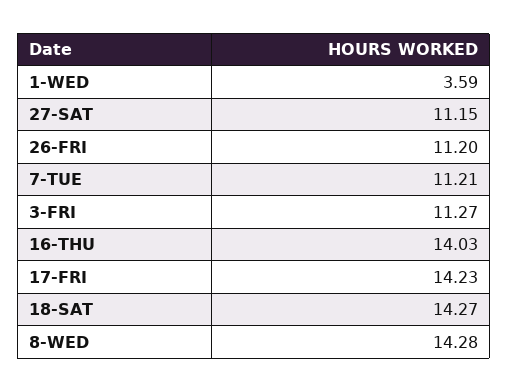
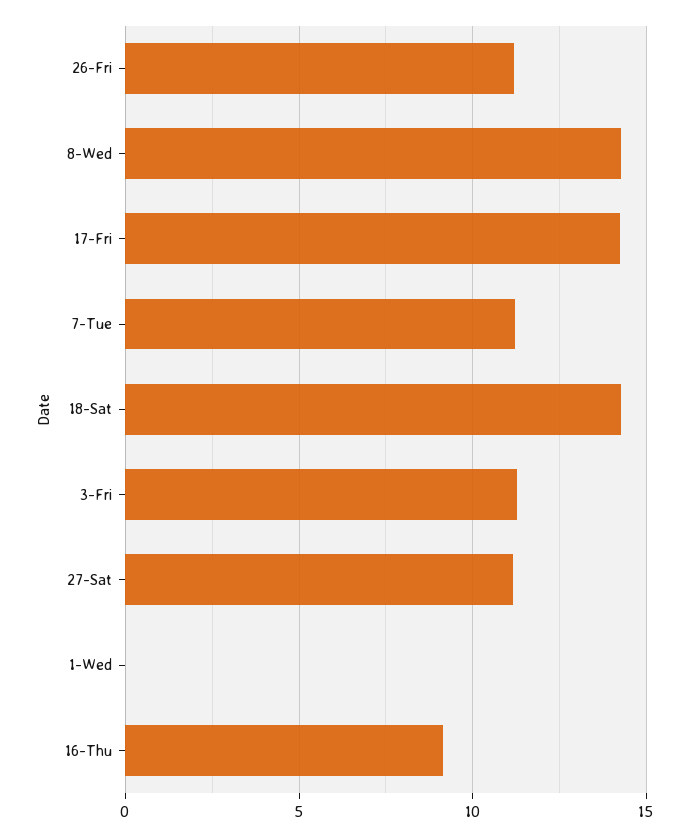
1-WED: 3.59 -> 0
16-THU: 14.03 -> 9

